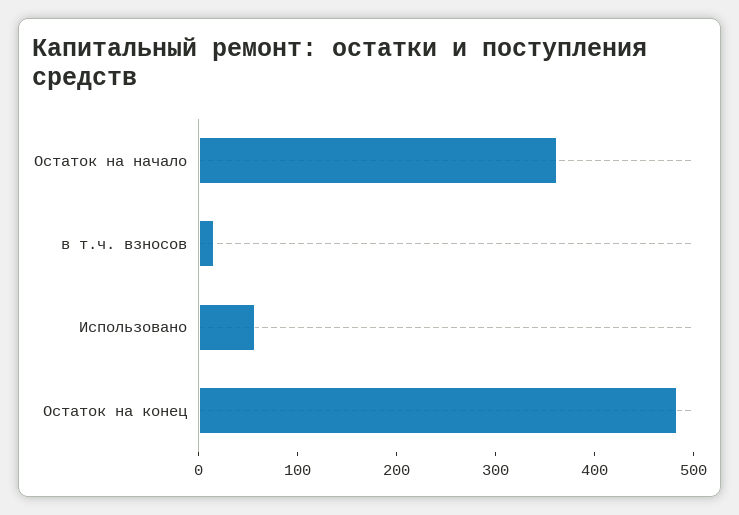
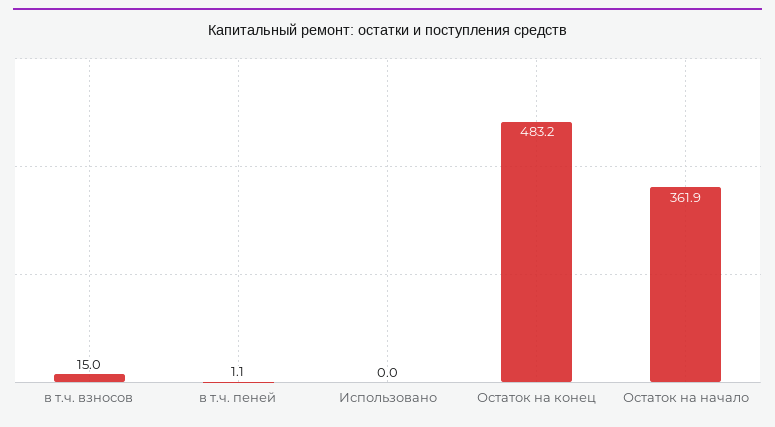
Использовано: 60 -> 0
в т.ч. пеней: none -> 1.1

